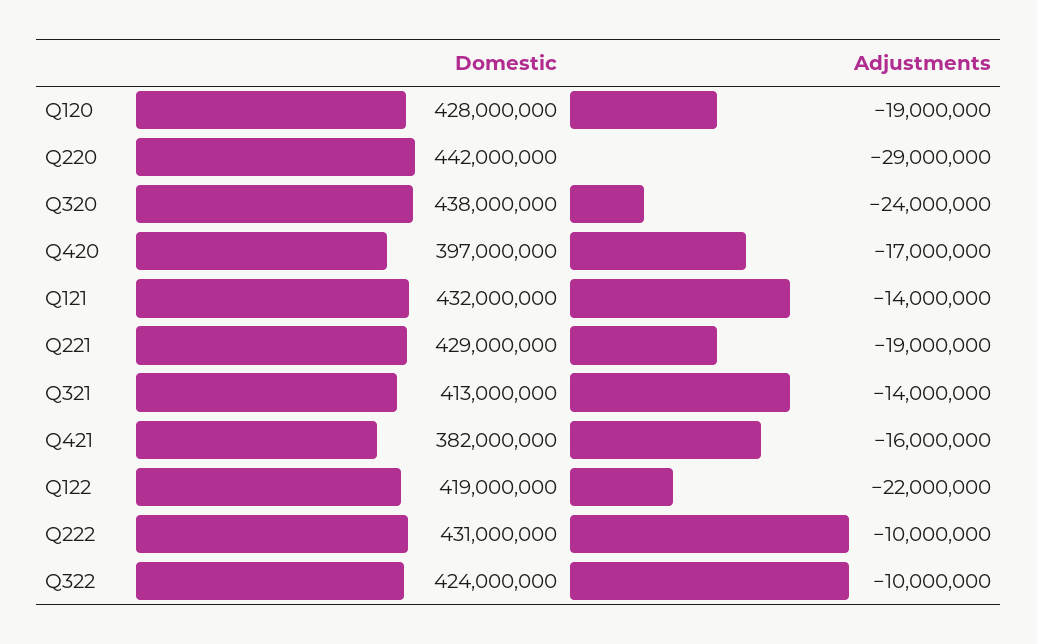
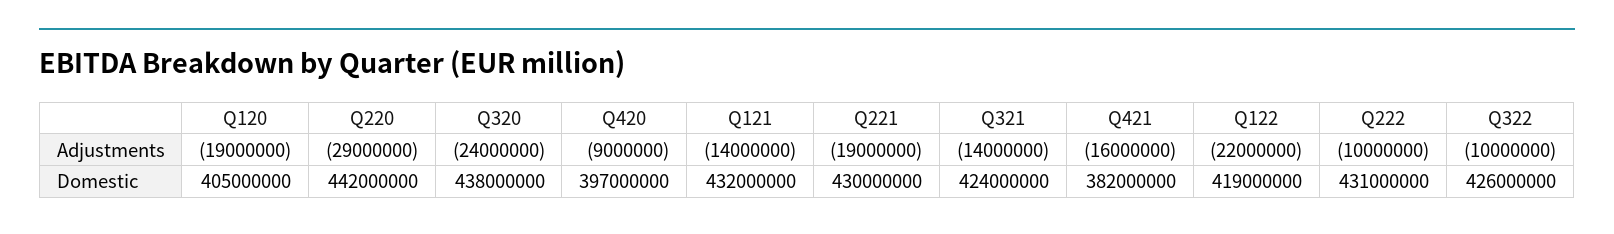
Domestic, Q120: 428000000 -> 405000000
Adjustments, Q420: -17000000 -> -9000000
Domestic, Q221: 429000000 -> 430000000
Domestic, Q321: 413000000 -> 424000000
Domestic, Q322: 424000000 -> 426000000

